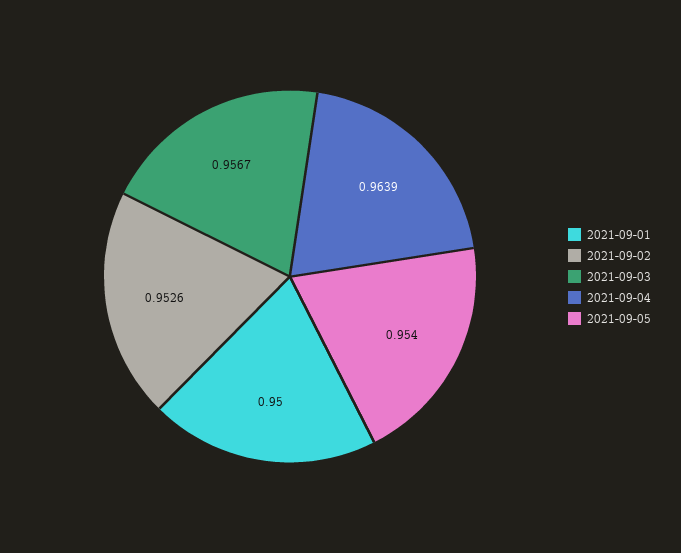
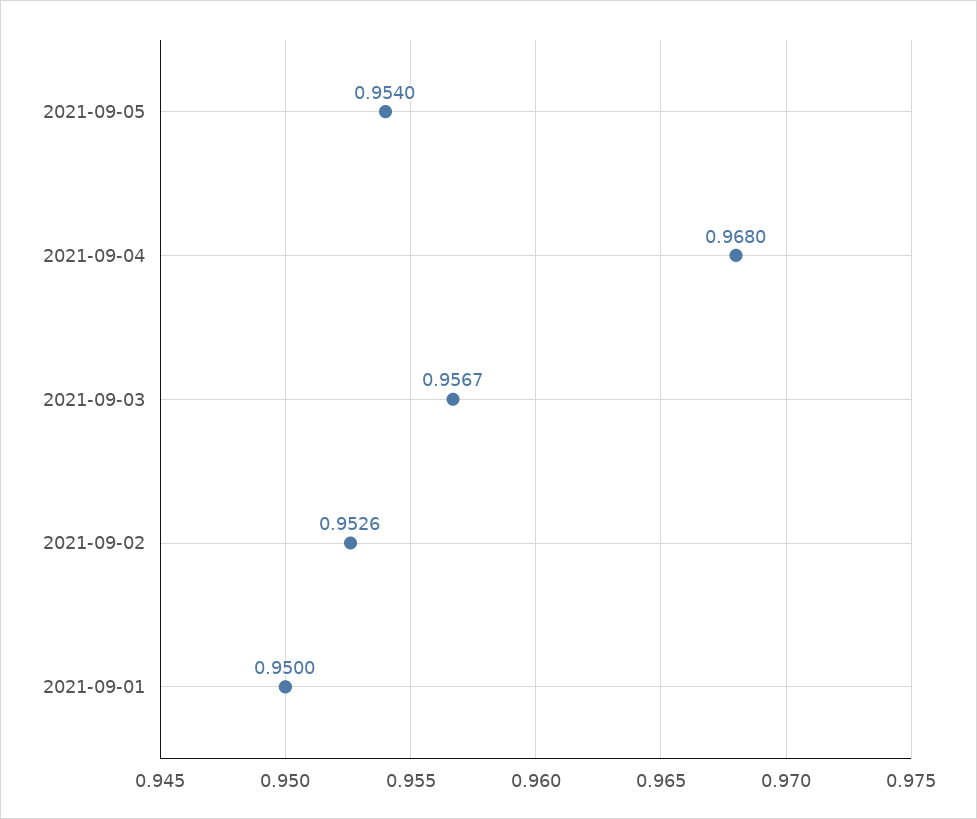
2021-09-04: 0.9639 -> 0.968

